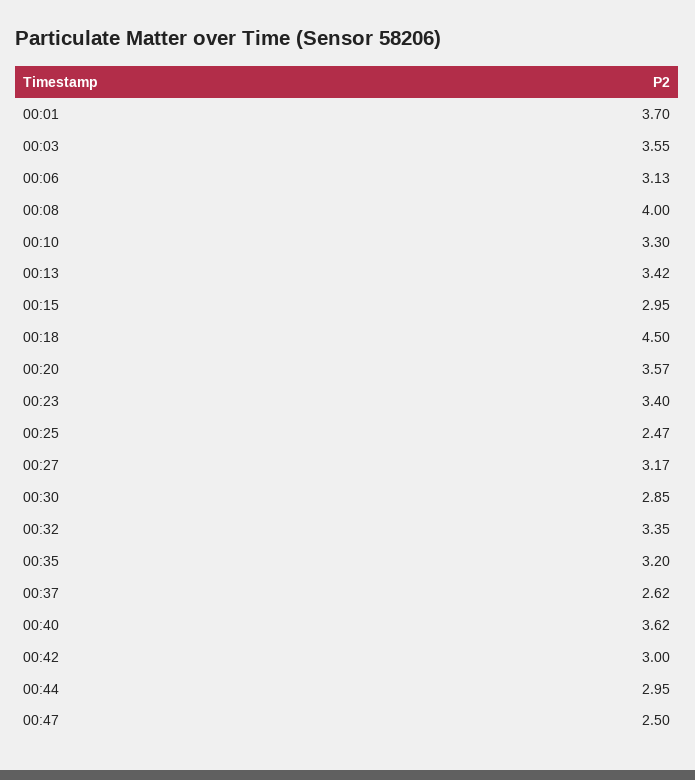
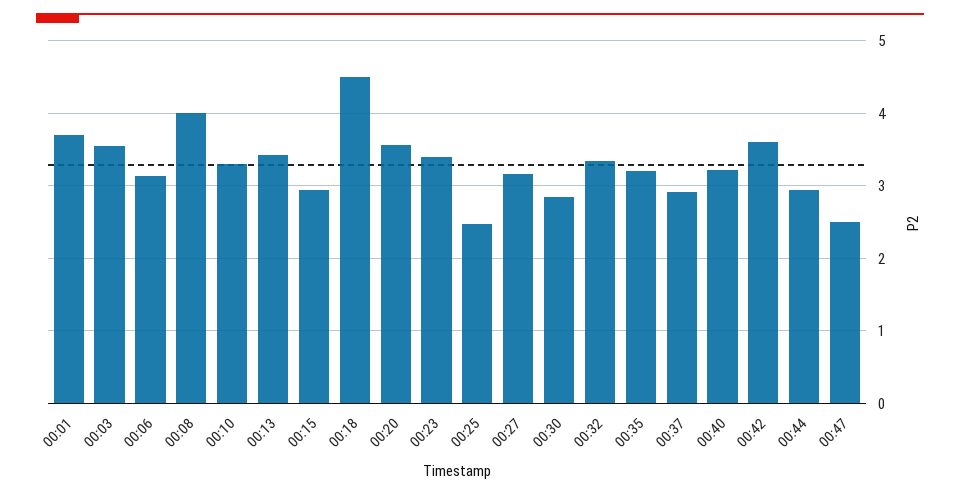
00:37: 2.62 -> 2.9
00:40: 3.62 -> 3.2
00:42: 3 -> 3.6

